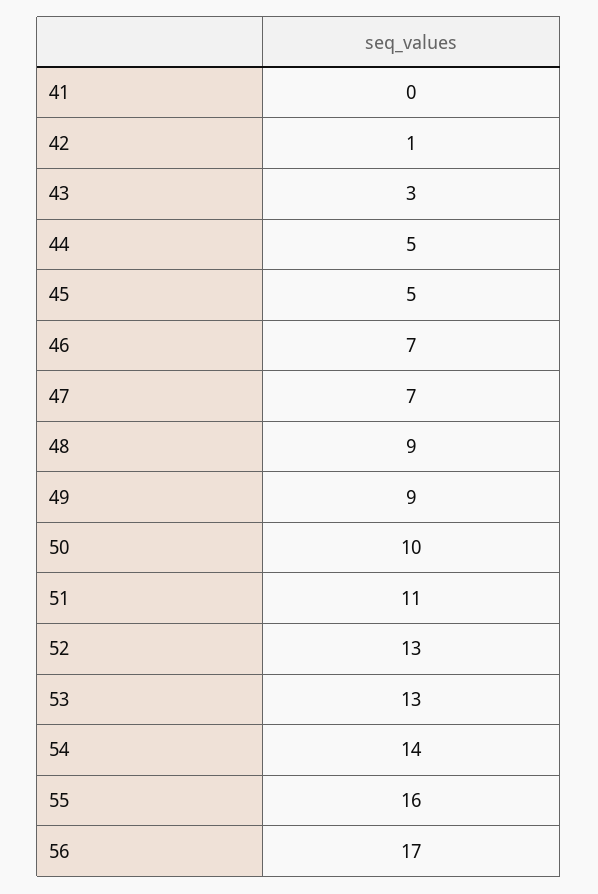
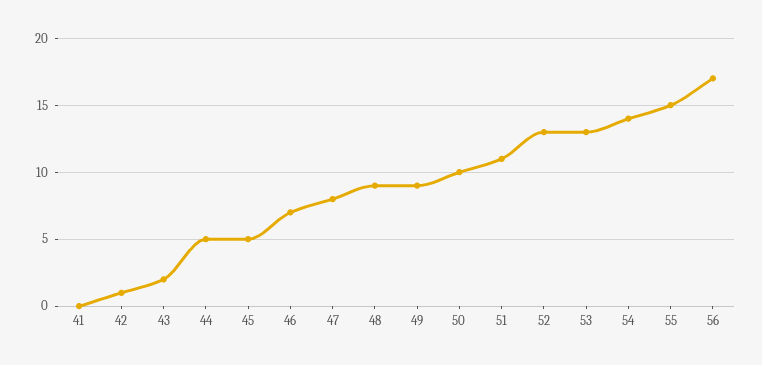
43: 3 -> 2
47: 7 -> 8
55: 16 -> 15

